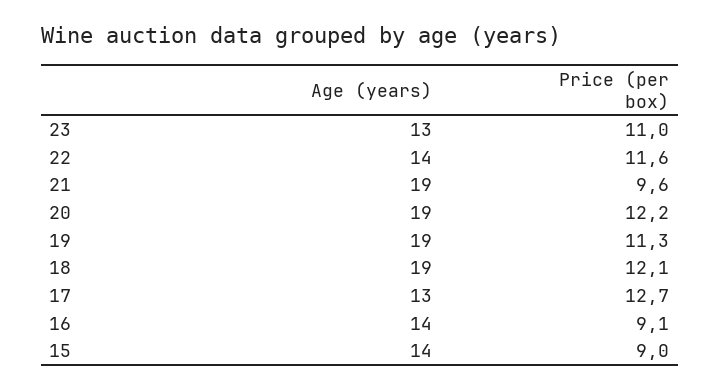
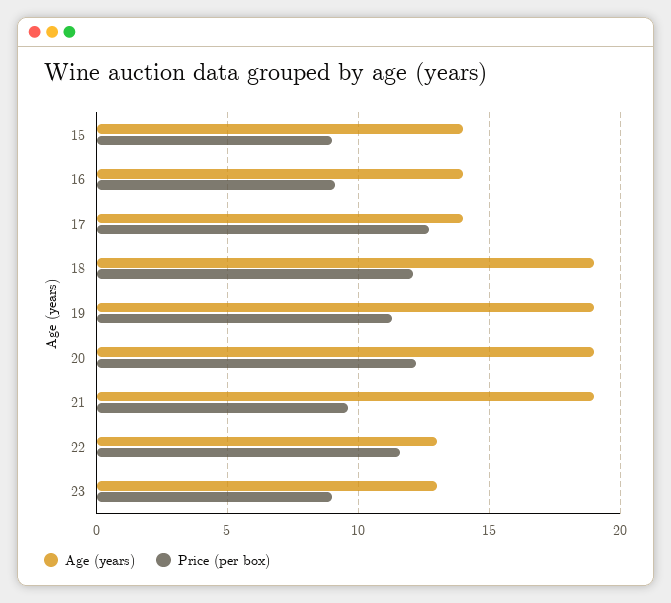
Price (per box), 23: 11 -> 9
Age (years), 22: 14 -> 13
Age (years), 17: 13 -> 14

